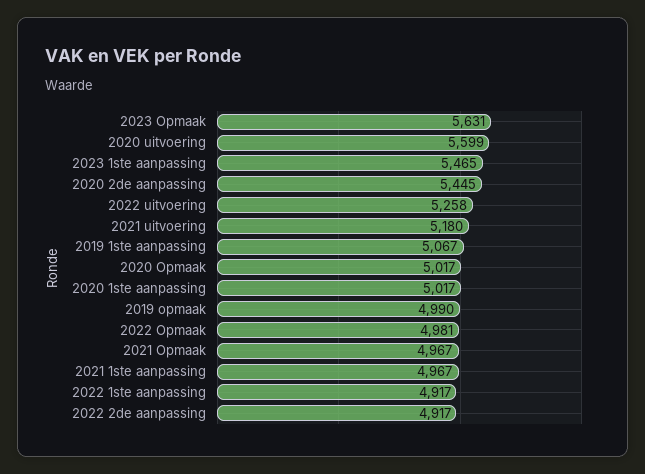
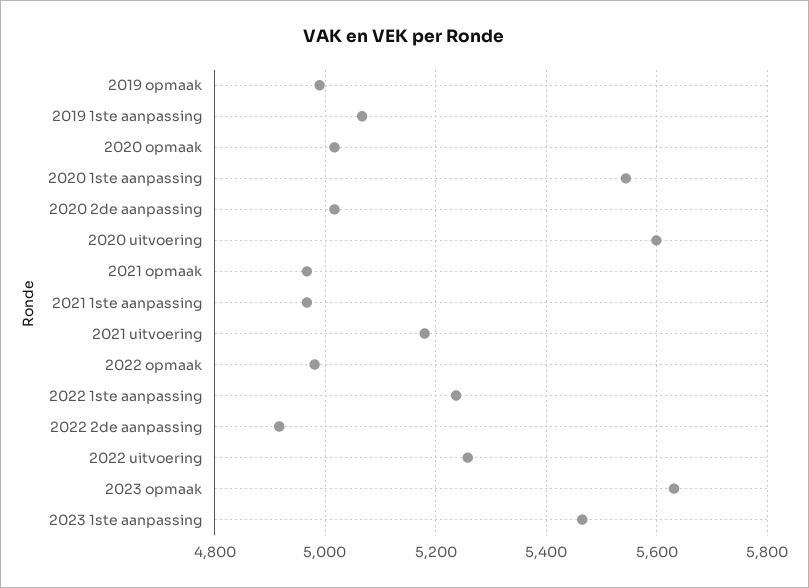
2020 2de aanpassing: 5445 -> 5020
2020 1ste aanpassing: 5017 -> 5540
2022 1ste aanpassing: 4917 -> 5240

